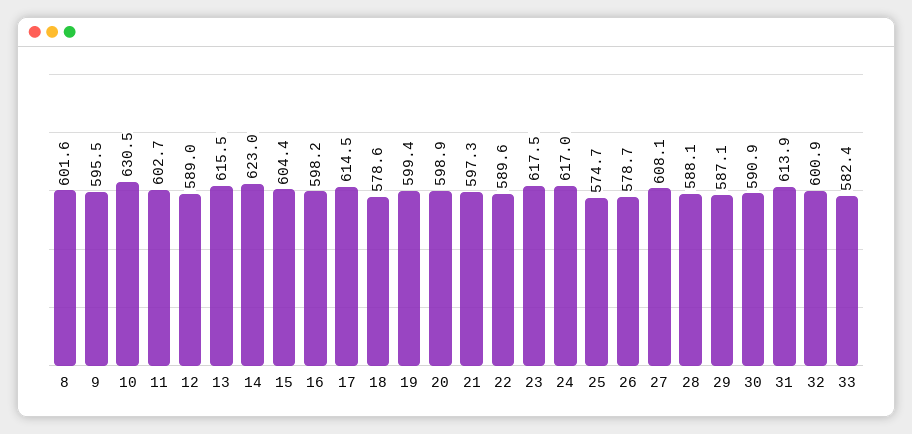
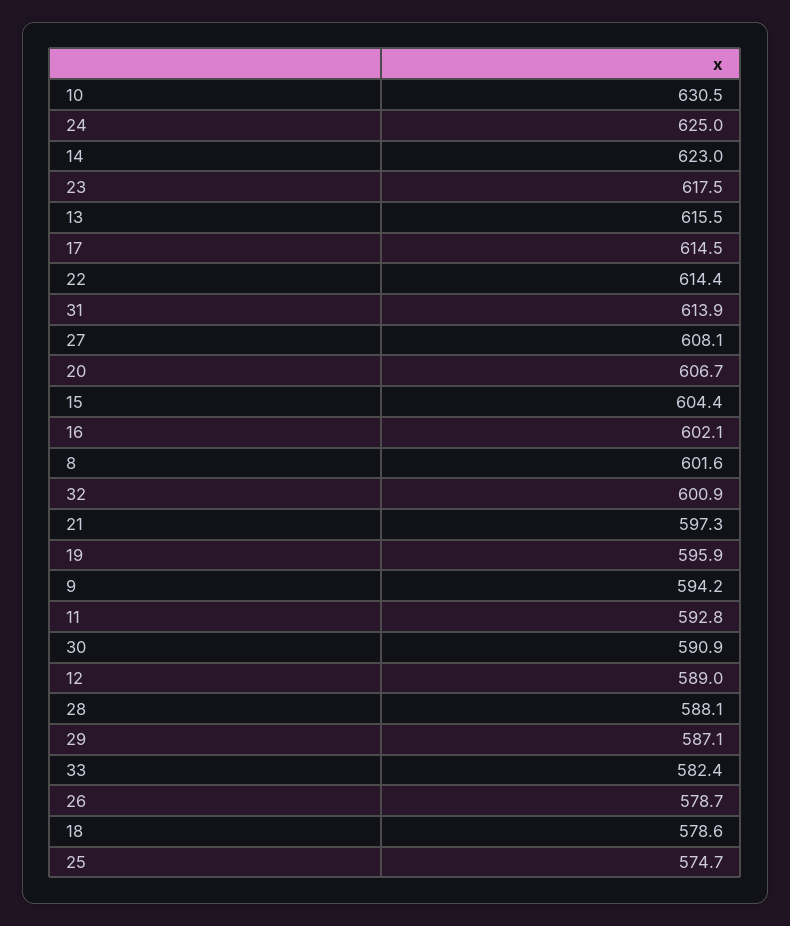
9: 595.5 -> 594.2
11: 602.7 -> 592.8
16: 598.2 -> 602.1
19: 599.4 -> 595.9
20: 598.9 -> 606.7
22: 589.6 -> 614.4
24: 617 -> 625

